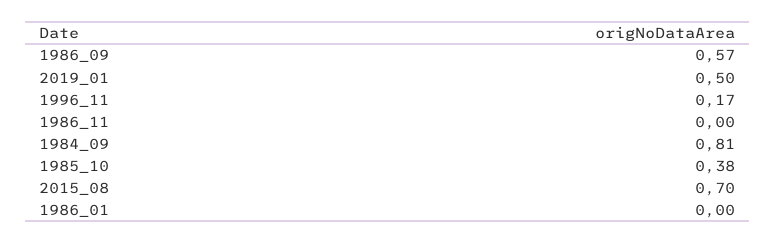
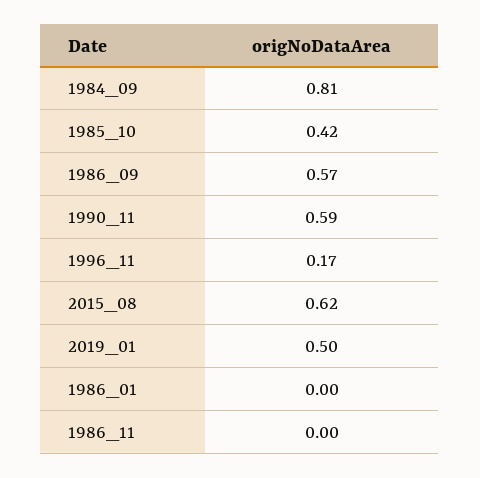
1985_10: 0.38 -> 0.42
2015_08: 0.7 -> 0.62
1990_11: none -> 0.59

